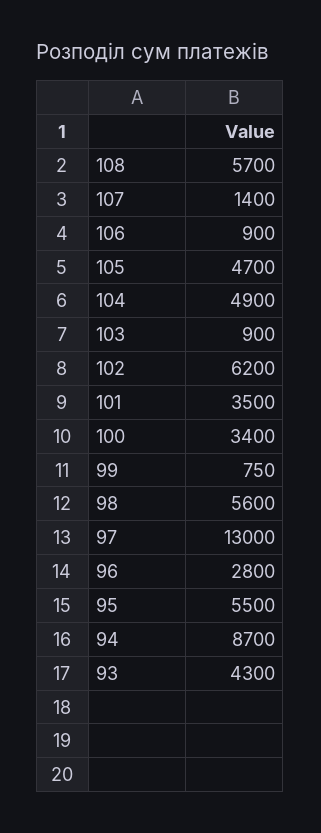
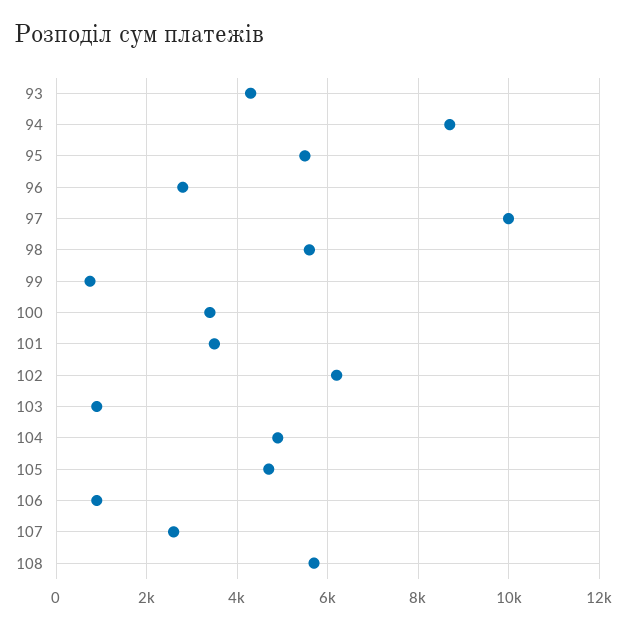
107: 1400 -> 2600
97: 13000 -> 10000

